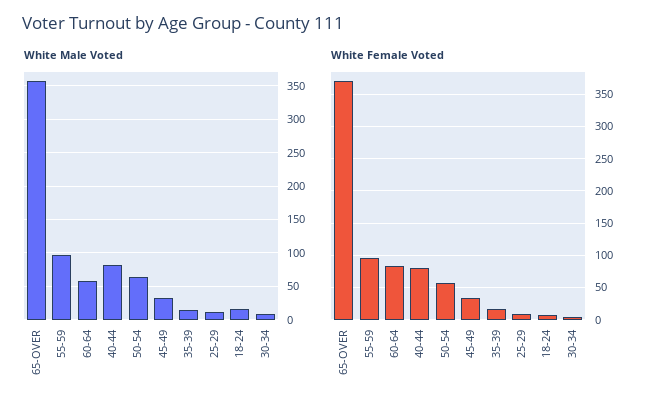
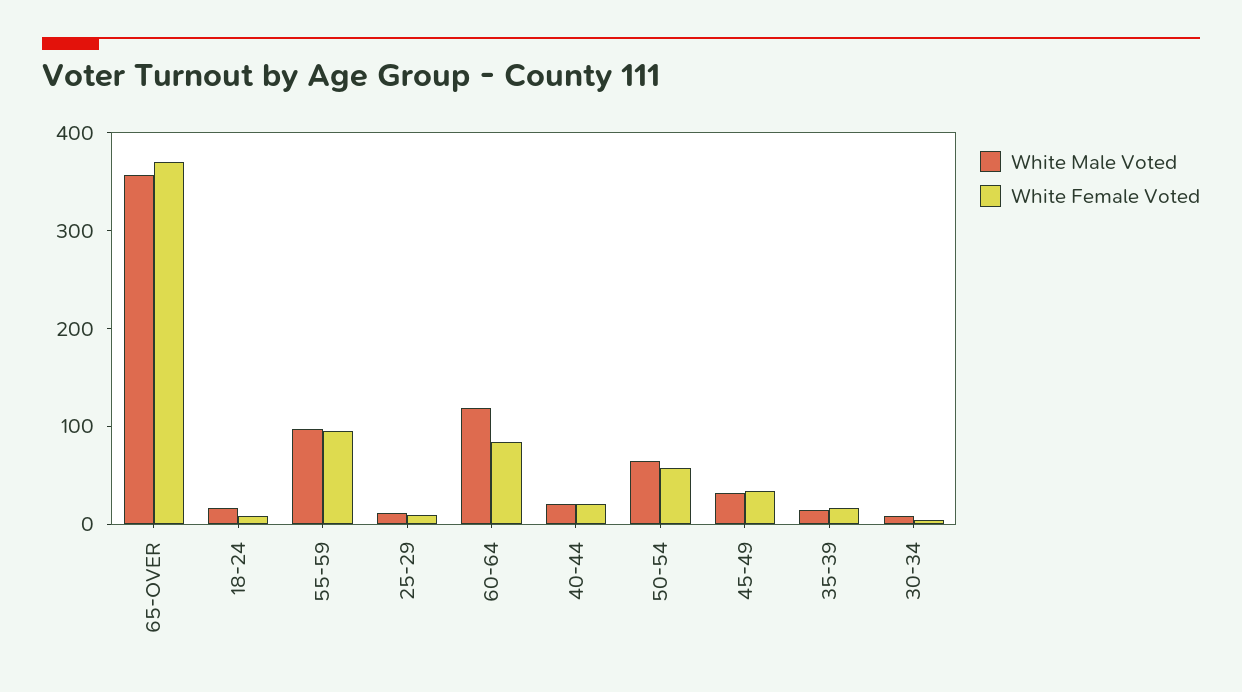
White Male Voted, 60-64: 60 -> 120
White Male Voted, 40-44: 80 -> 20
White Female Voted, 40-44: 80 -> 20

